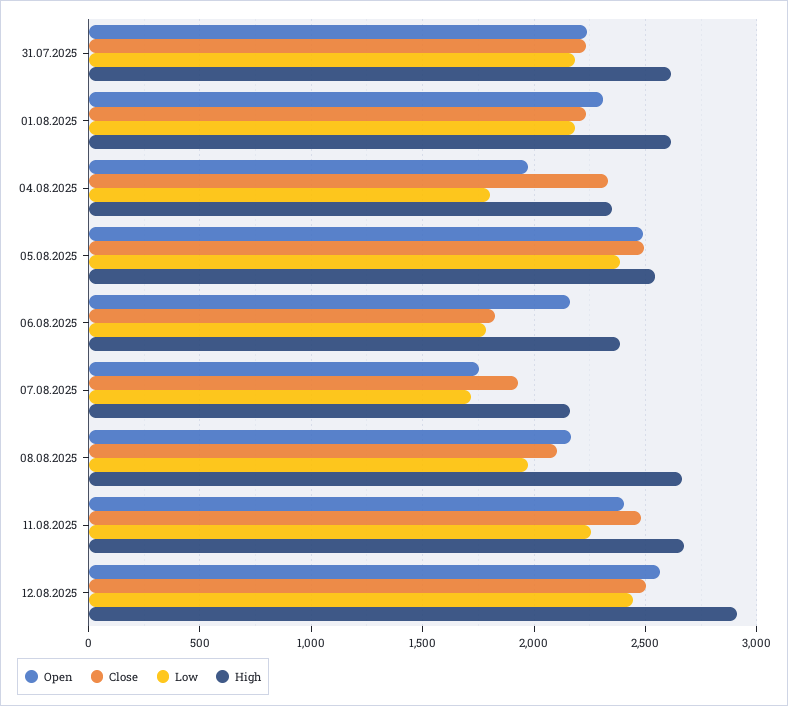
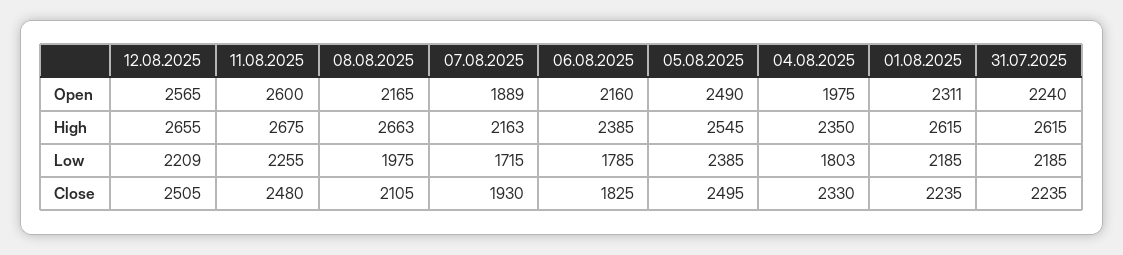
Open, 07.08.2025: 1750 -> 1889
Open, 11.08.2025: 2400 -> 2600
Low, 12.08.2025: 2450 -> 2209
High, 12.08.2025: 2900 -> 2655

